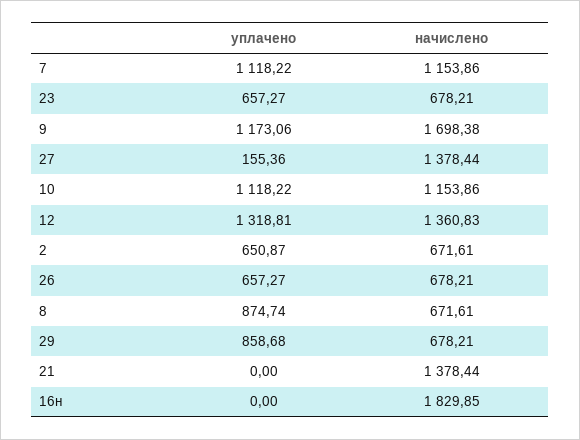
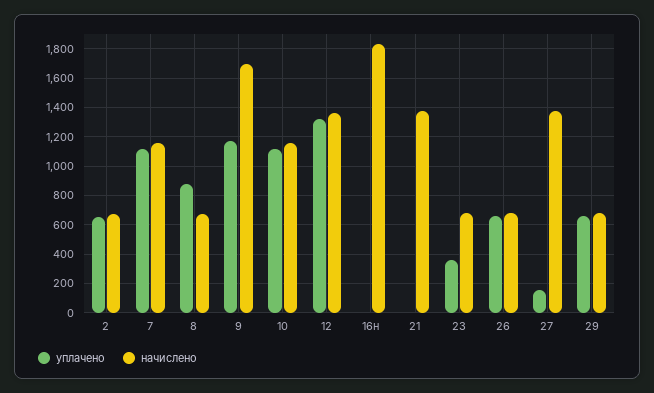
уплачено, 23: 657.27 -> 350
уплачено, 29: 858.68 -> 650

